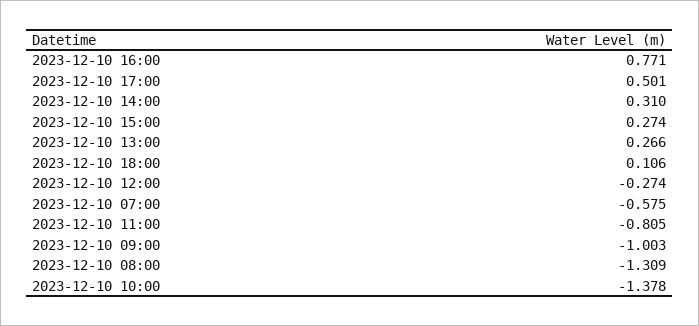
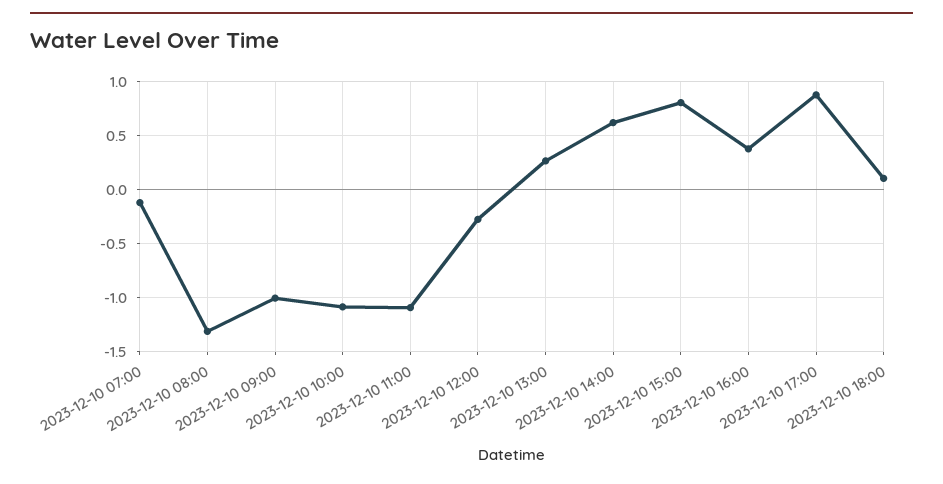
2023-12-10 16:00: 0.771 -> 0.4
2023-12-10 17:00: 0.501 -> 0.9
2023-12-10 14:00: 0.31 -> 0.6
2023-12-10 15:00: 0.274 -> 0.8
2023-12-10 07:00: -0.575 -> -0.1
2023-12-10 11:00: -0.805 -> -1.1
2023-12-10 10:00: -1.378 -> -1.1

